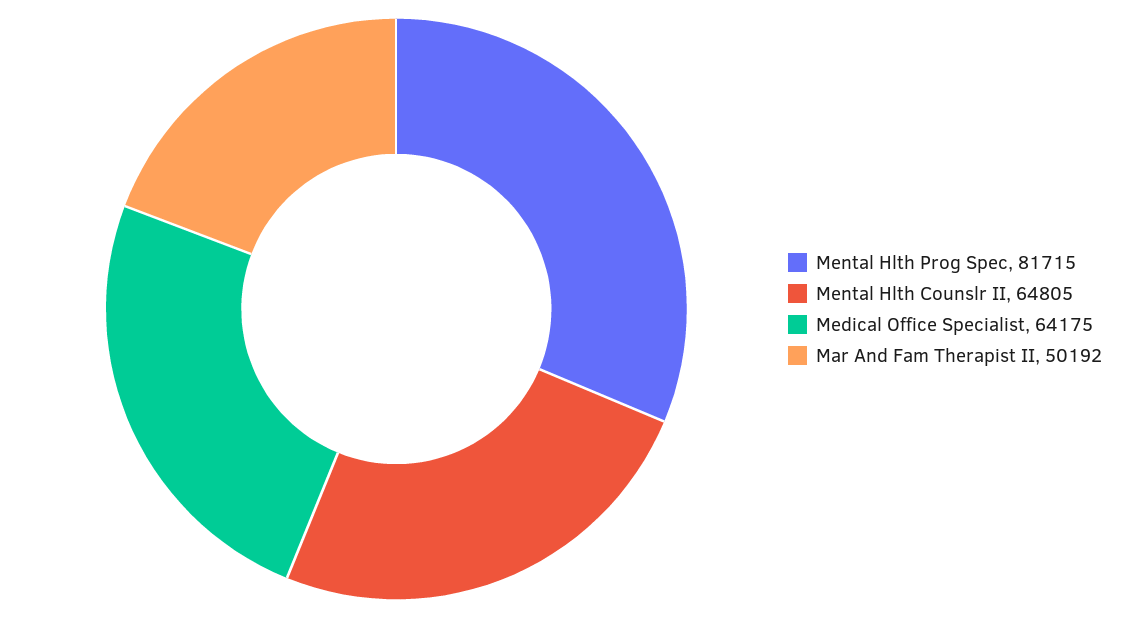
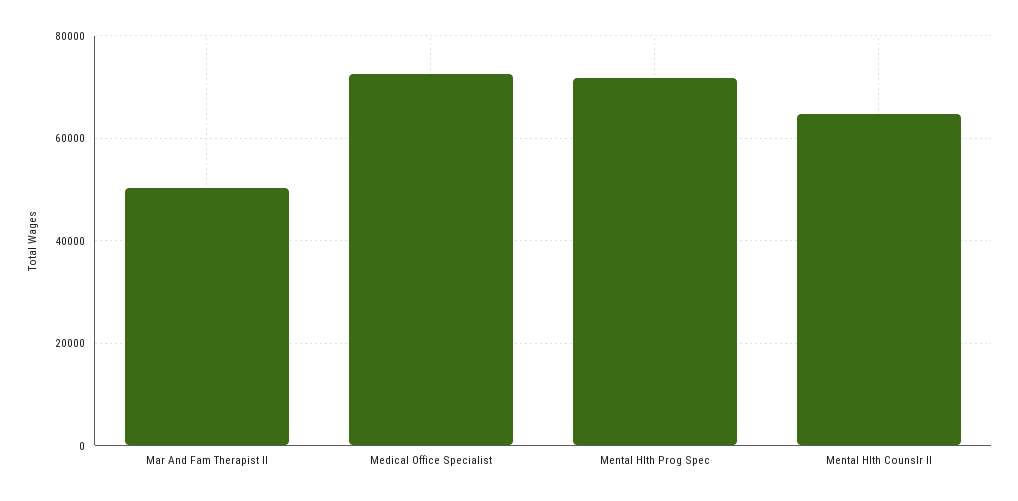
Mental Hlth Prog Spec: 81715 -> 72000
Medical Office Specialist: 64175 -> 72000

